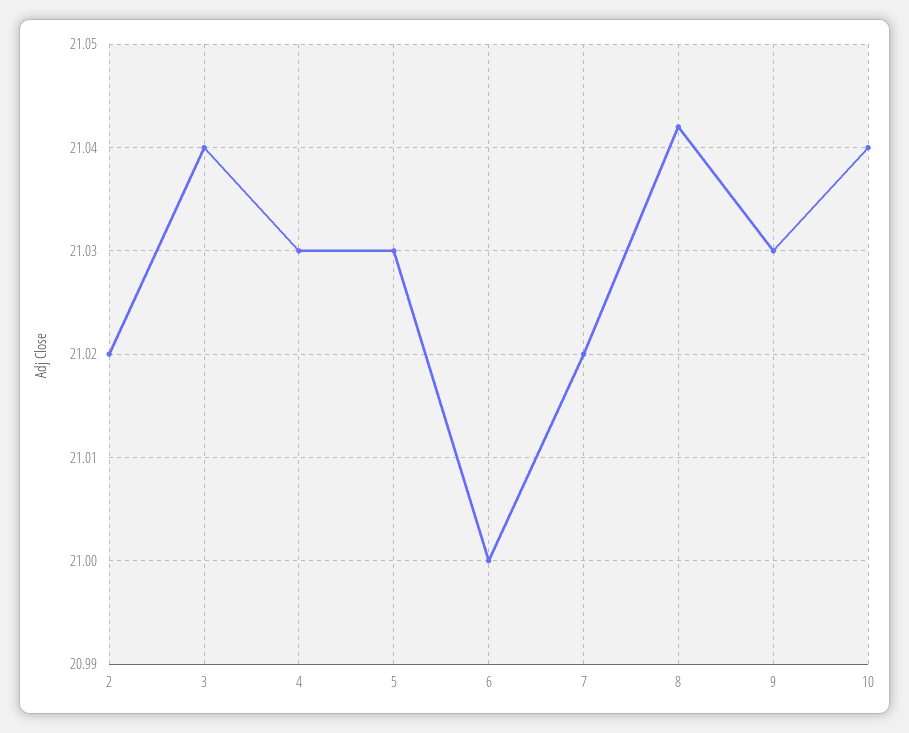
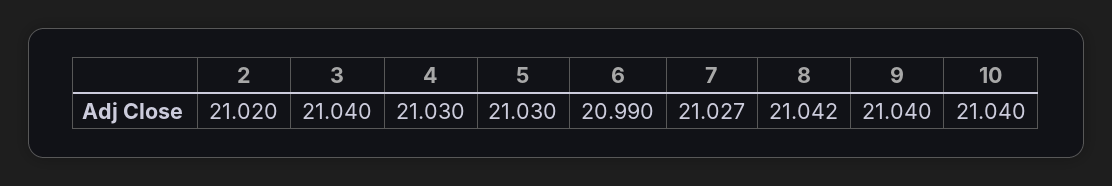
6: 21 -> 20.99
7: 21.02 -> 21.027
9: 21.03 -> 21.04

